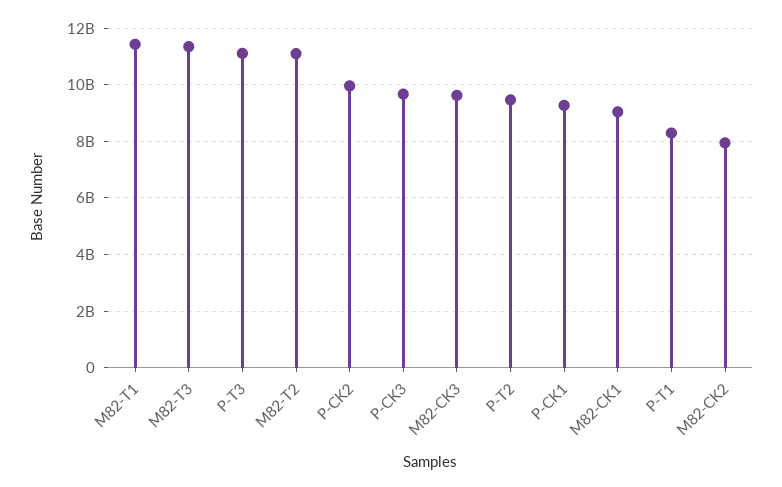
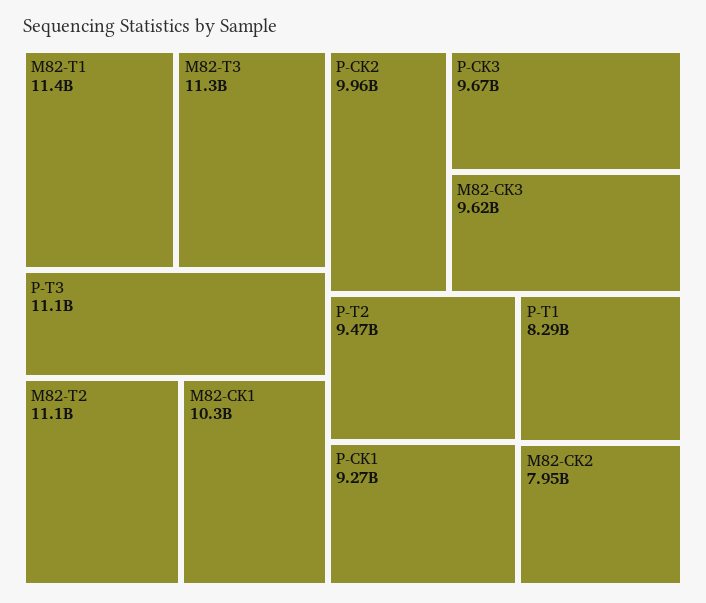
M82-CK1: 9000000000 -> 10300000000

